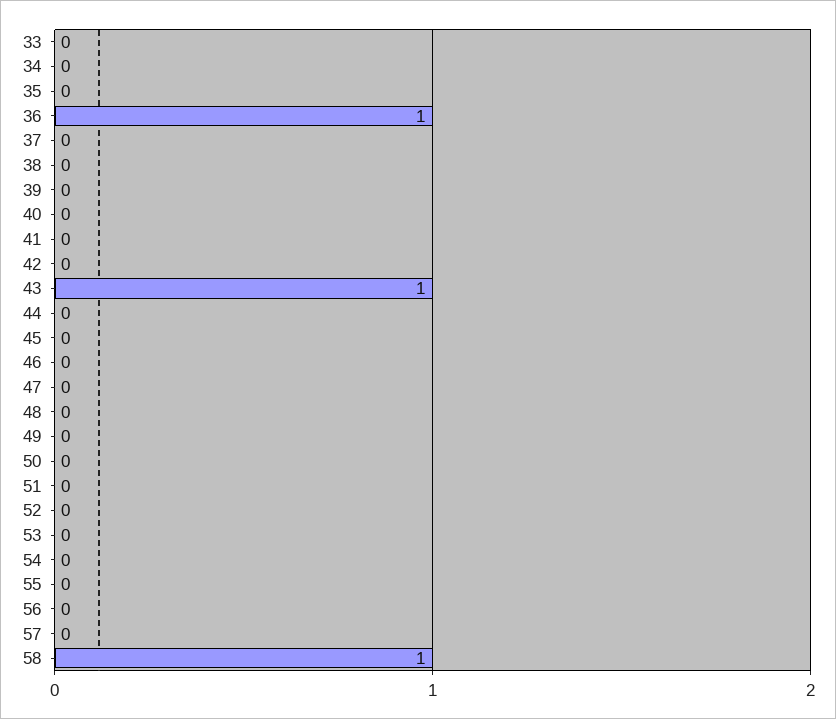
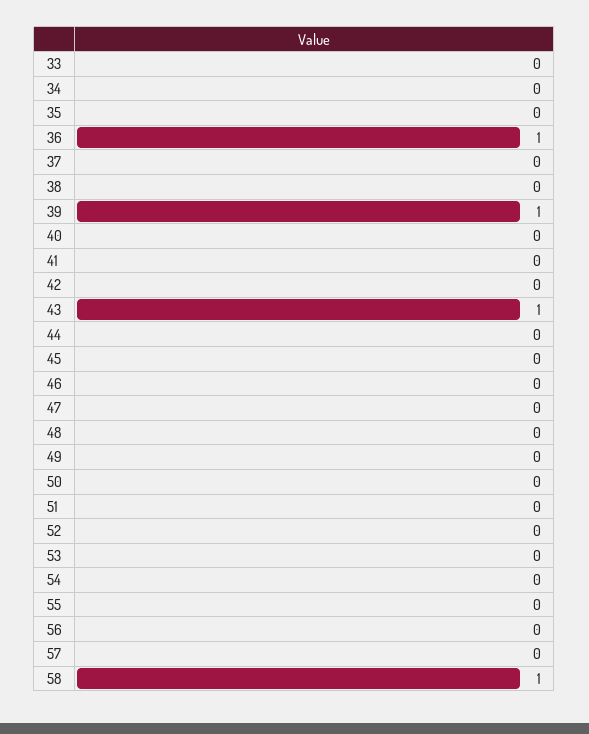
39: 0 -> 1

